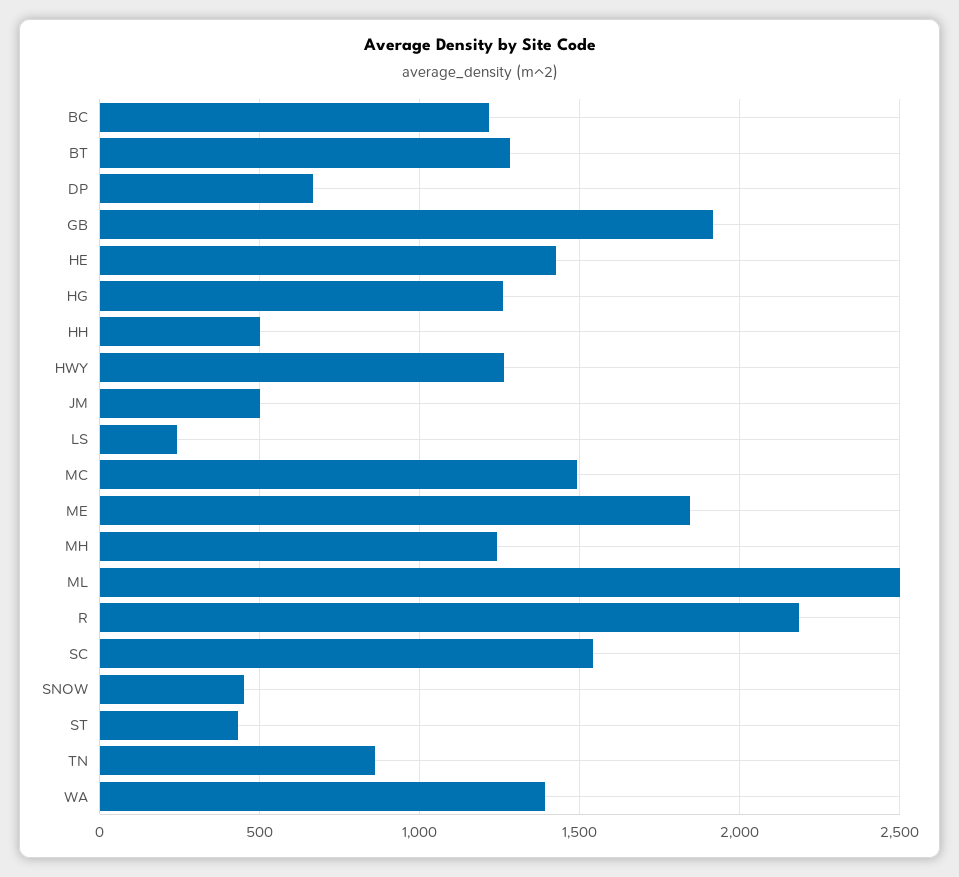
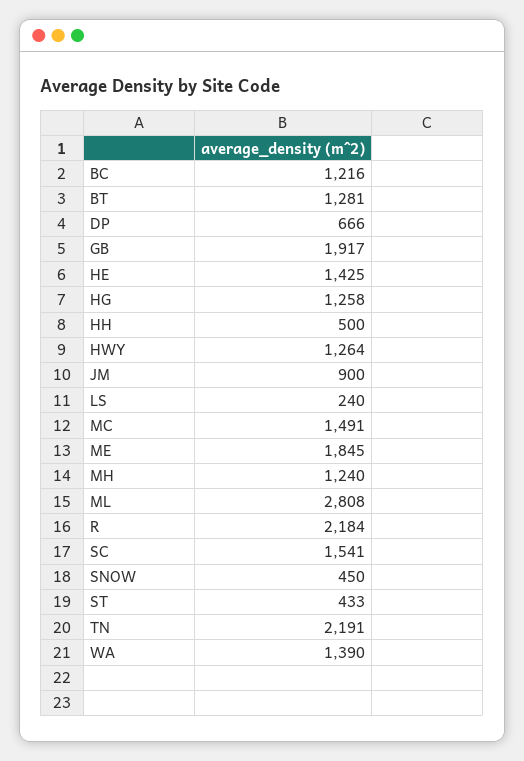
JM: 500 -> 900
ML: 2500 -> 2808
TN: 850 -> 2191

